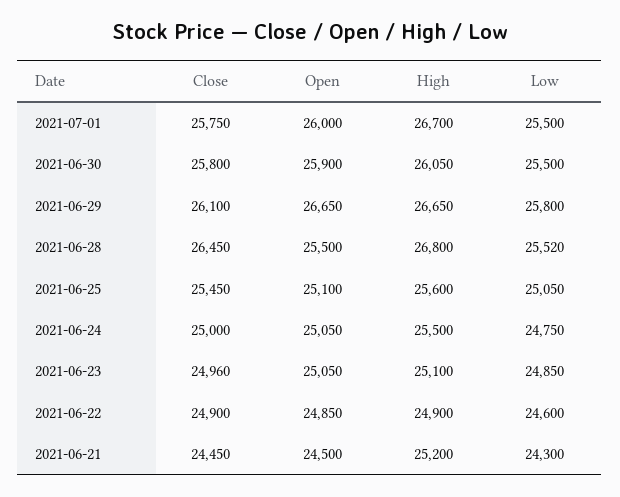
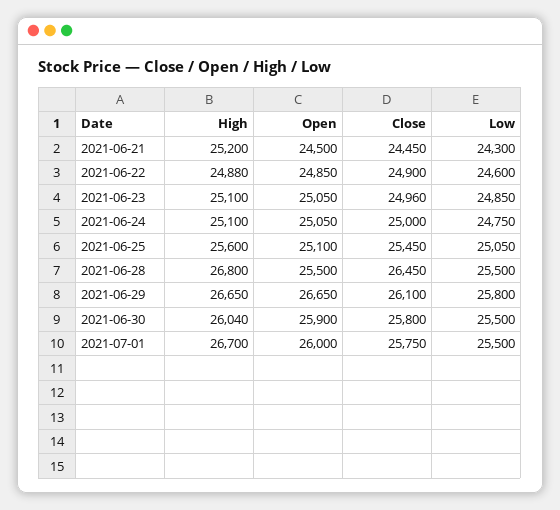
High, 2021-06-30: 26050 -> 26040
Low, 2021-06-28: 25520 -> 25500
High, 2021-06-24: 25500 -> 25100
High, 2021-06-22: 24900 -> 24880

